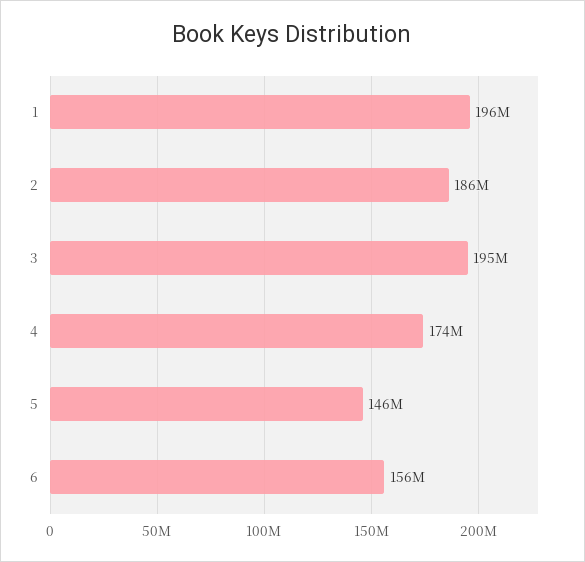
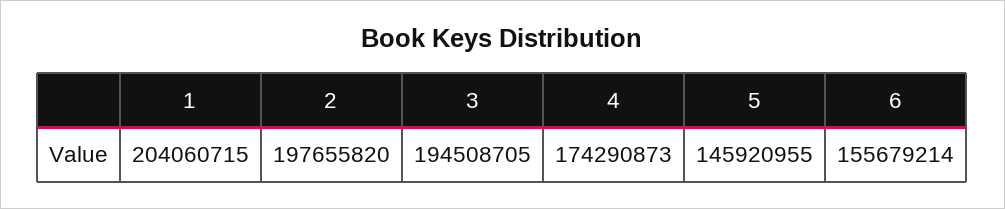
1: 196000000 -> 204060715
2: 186000000 -> 197655820

